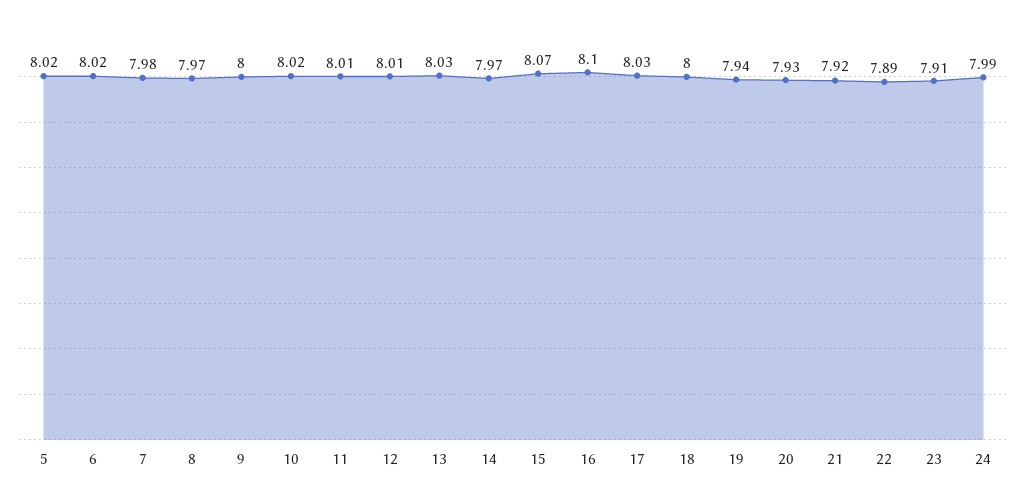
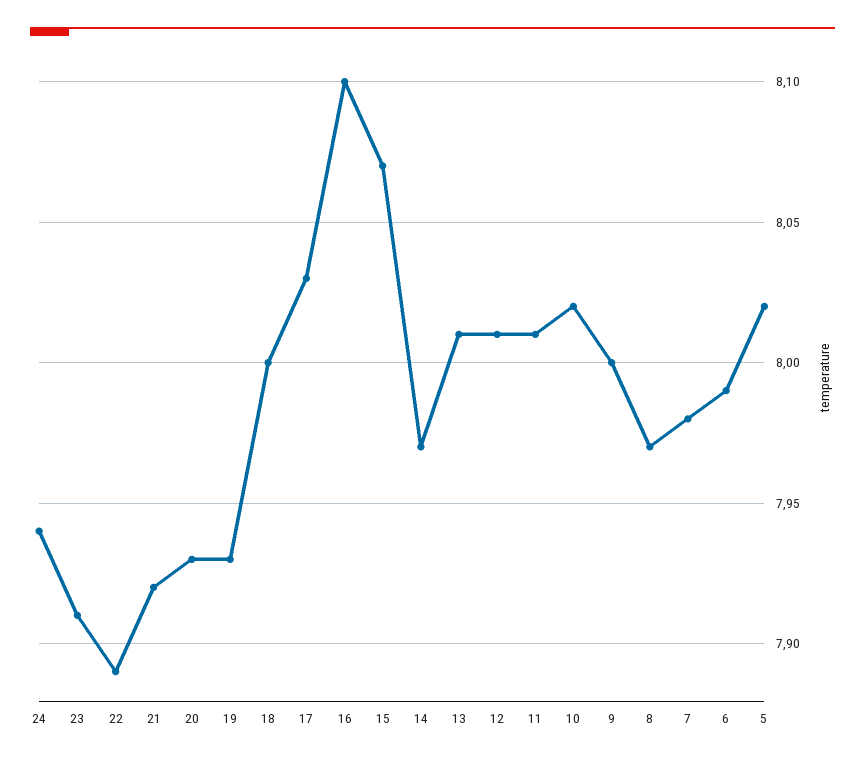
6: 8.02 -> 7.99
13: 8.03 -> 8.01
19: 7.94 -> 7.93
24: 7.99 -> 7.94

